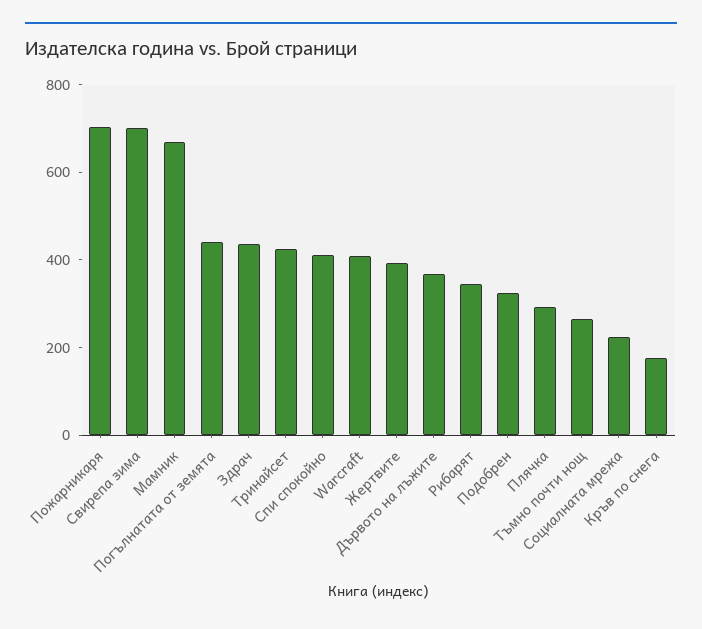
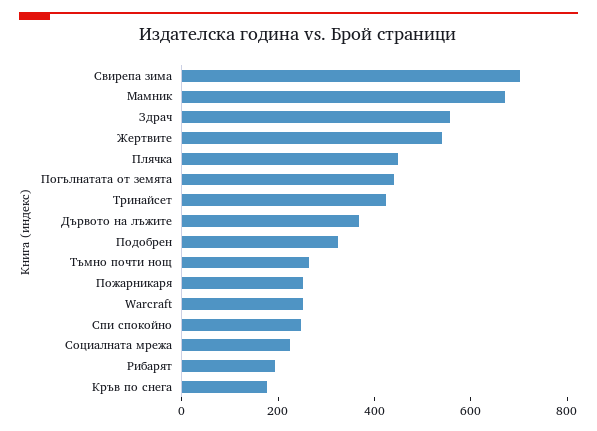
Пожарникаря: 700 -> 250
Здрач: 450 -> 550
Спи спокойно: 400 -> 250
Warcraft: 400 -> 250
Жертвите: 400 -> 550
Рибарят: 350 -> 200
Плячка: 300 -> 450

